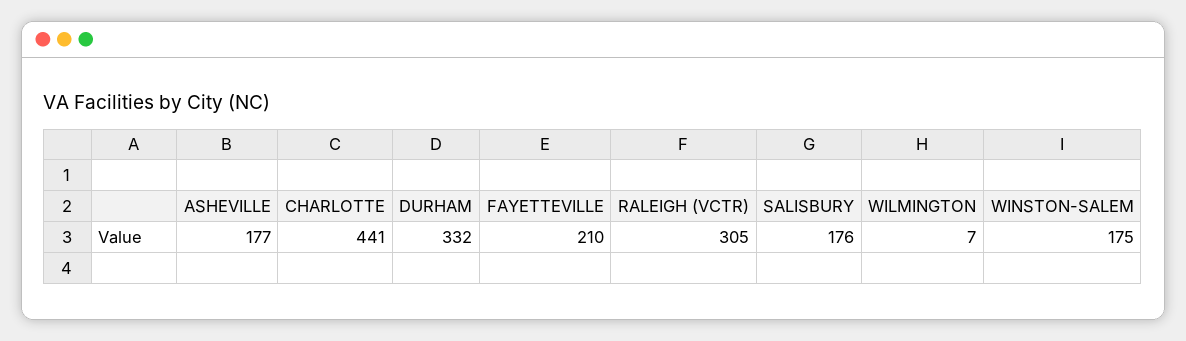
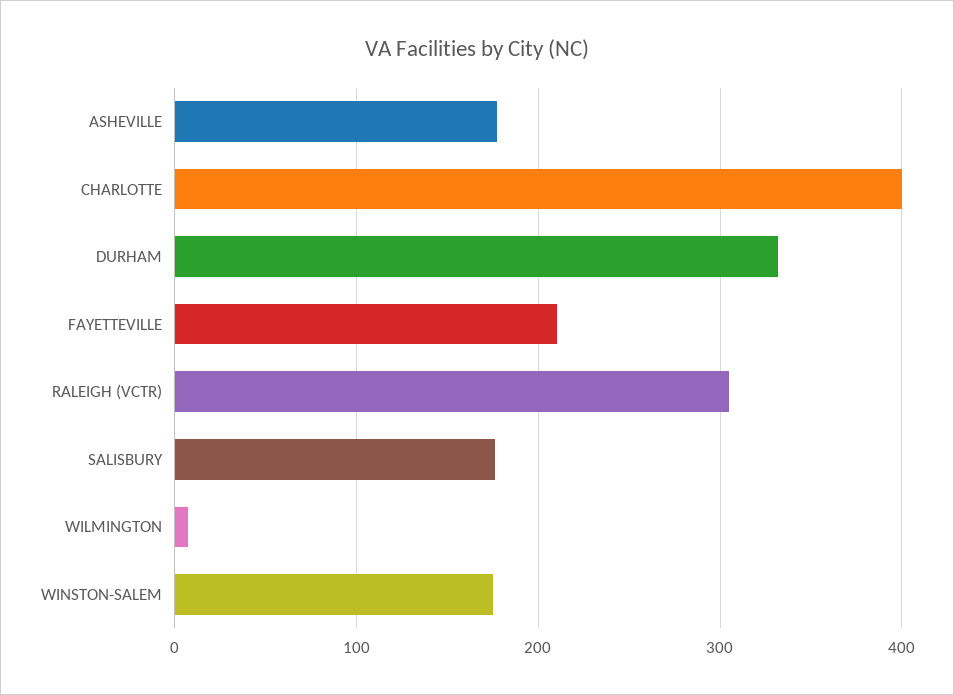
CHARLOTTE: 441 -> 400

